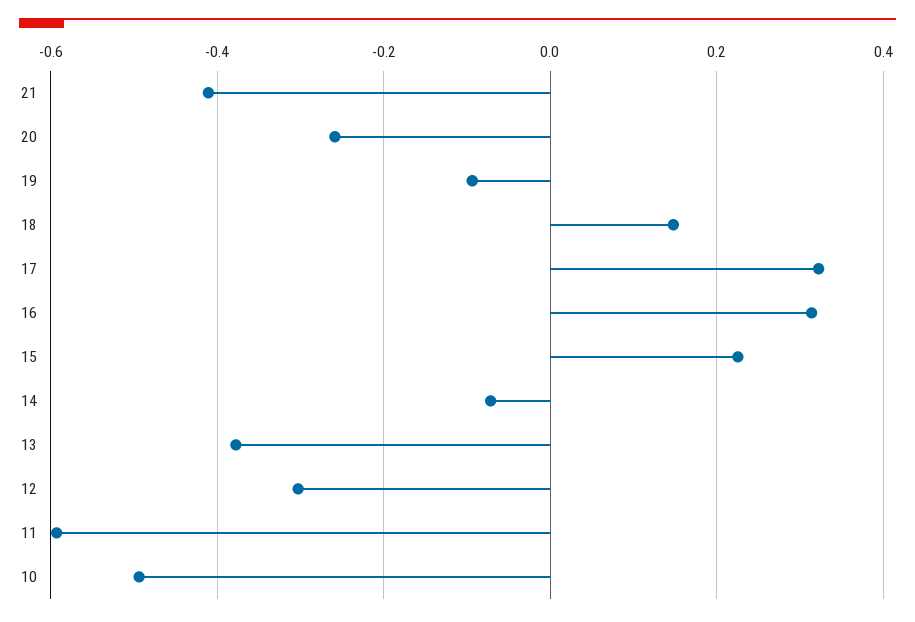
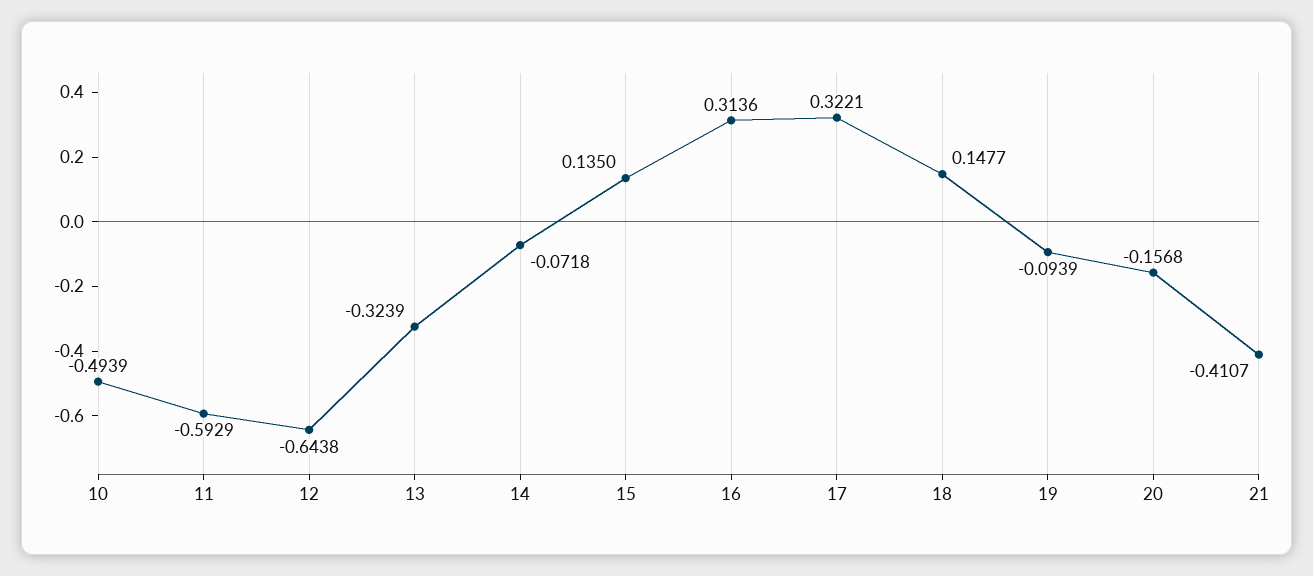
20: -0.26 -> -0.1568
15: 0.22 -> 0.135
13: -0.38 -> -0.3239
12: -0.3 -> -0.6438

